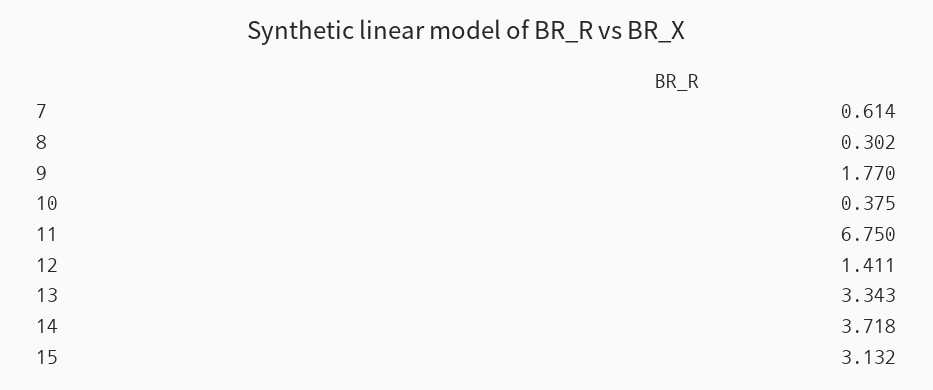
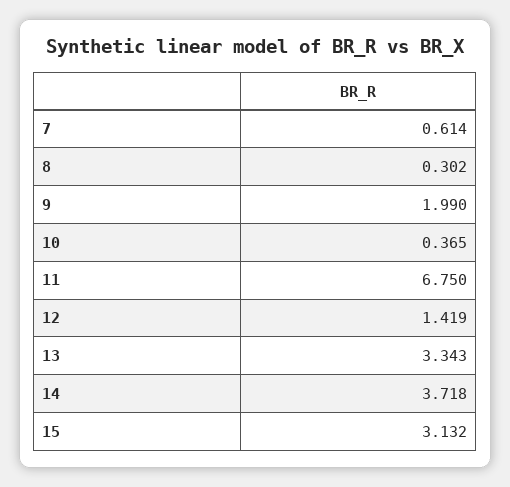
9: 1.77 -> 1.99
10: 0.375 -> 0.365
12: 1.411 -> 1.419

